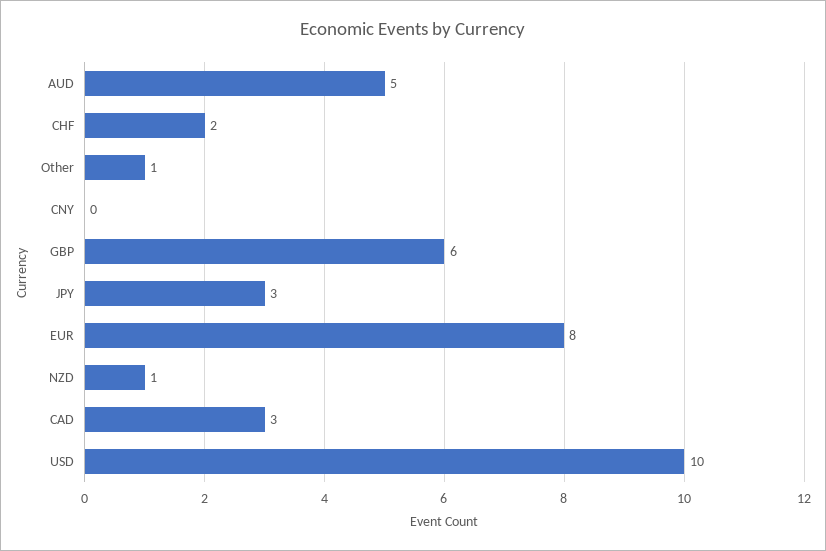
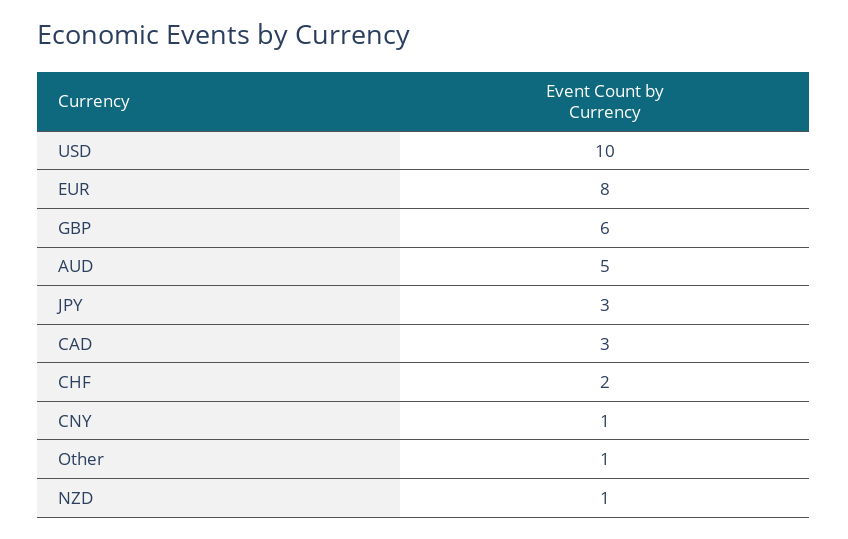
CNY: 0 -> 1

